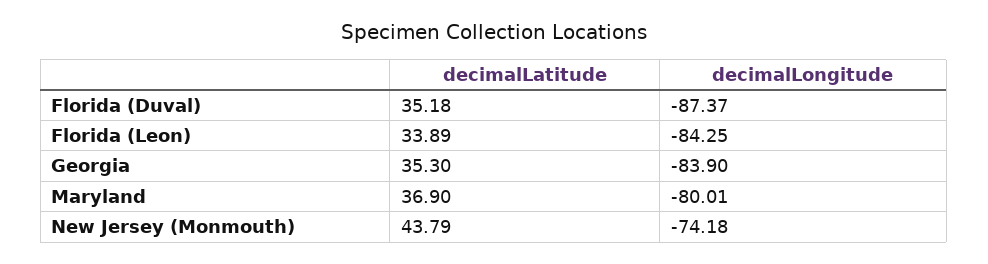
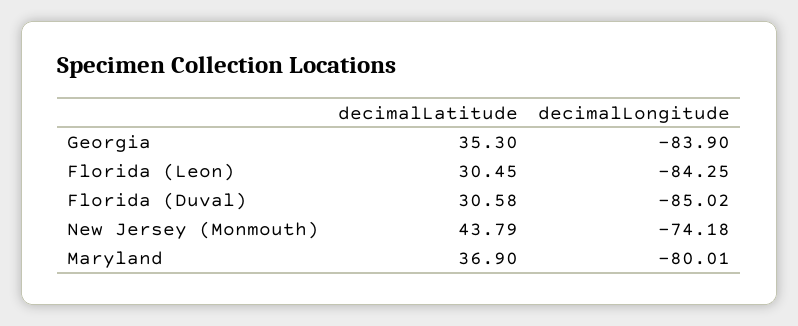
decimalLatitude, Florida (Duval): 35.18 -> 30.58
decimalLongitude, Florida (Duval): -87.37 -> -85.02
decimalLatitude, Florida (Leon): 33.89 -> 30.45

